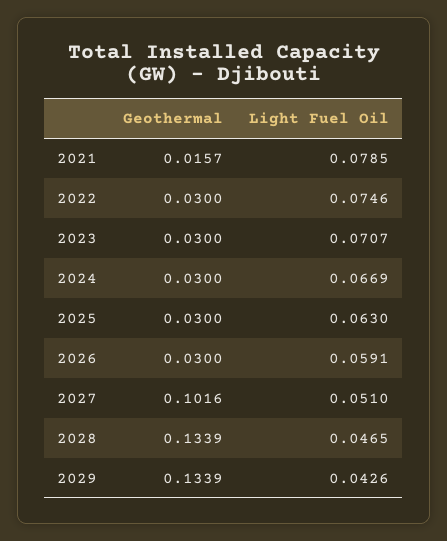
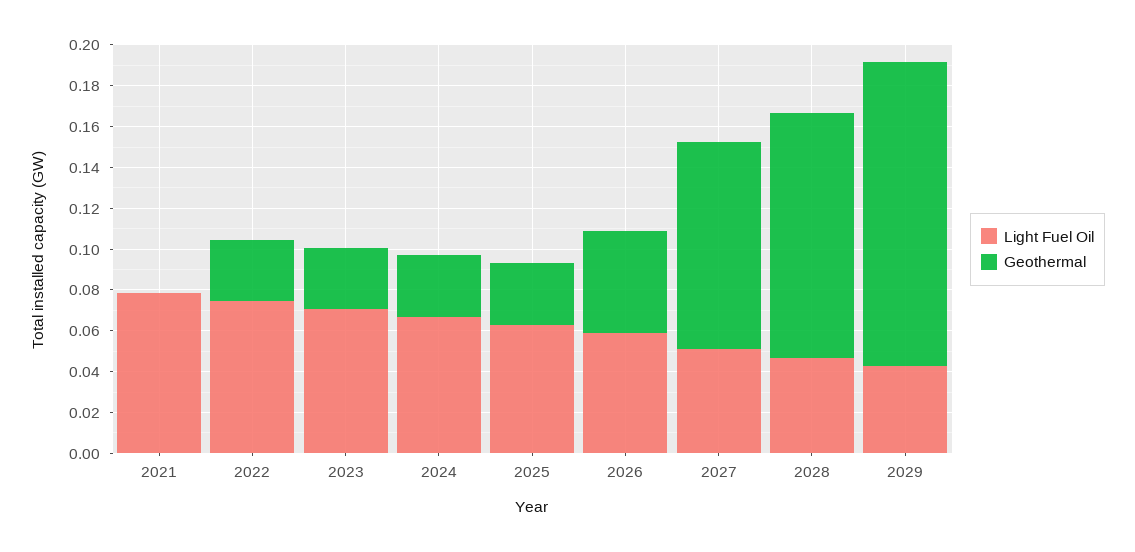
Geothermal, 2021: 0.0157 -> 0
Geothermal, 2026: 0.03 -> 0.05
Geothermal, 2028: 0.1339 -> 0.12
Geothermal, 2029: 0.1339 -> 0.15

